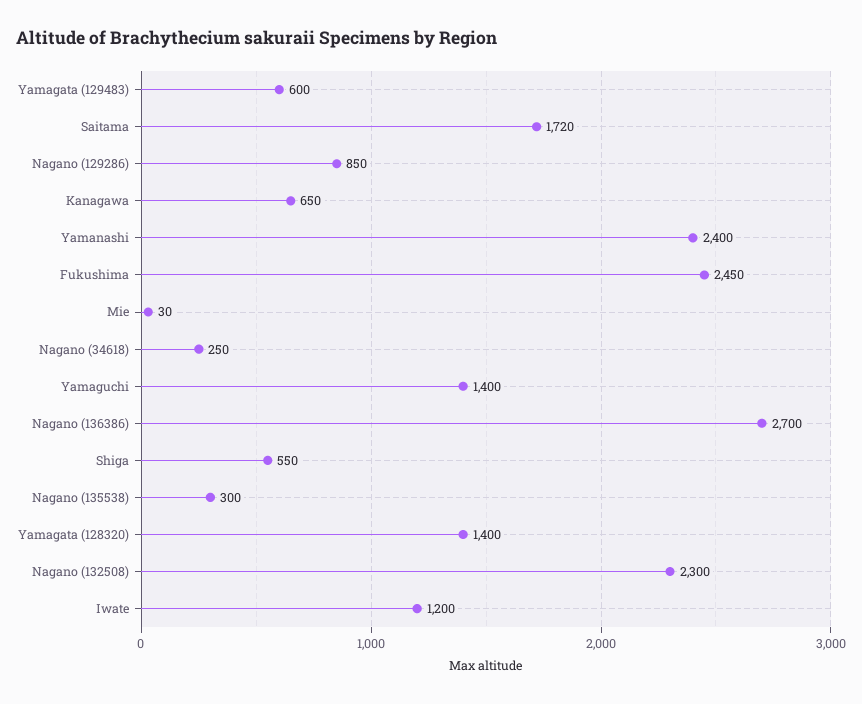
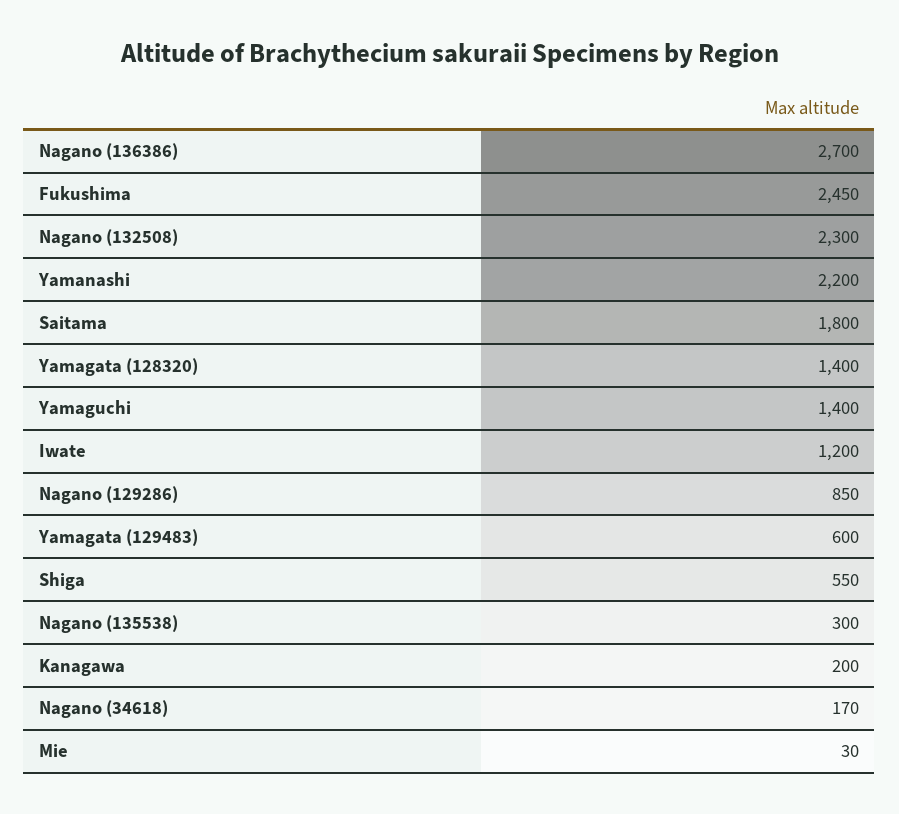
Saitama: 1720 -> 1800
Kanagawa: 650 -> 200
Yamanashi: 2400 -> 2200
Nagano (34618): 250 -> 170

